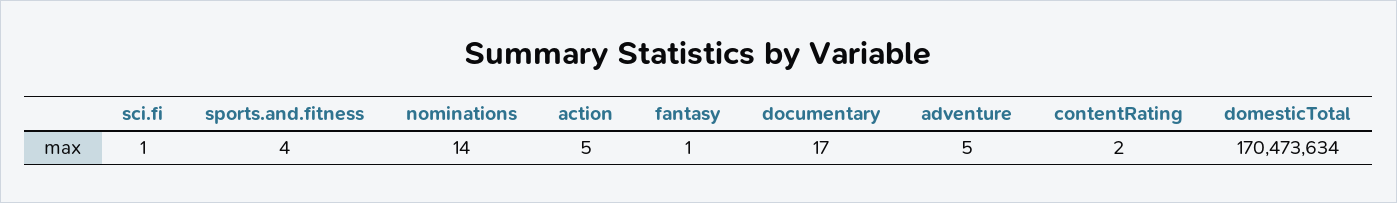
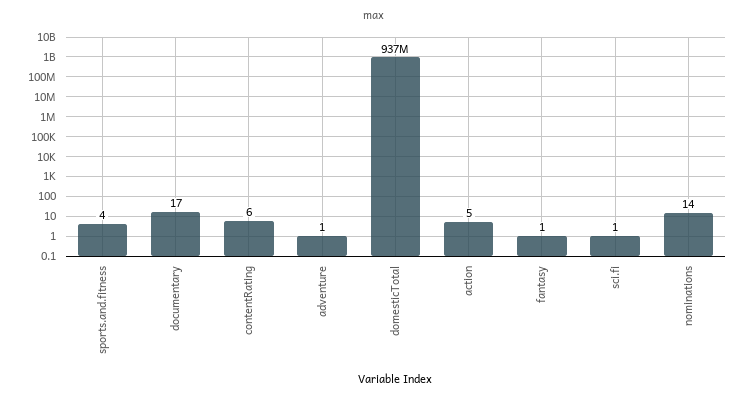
adventure: 5 -> 1
contentRating: 2 -> 6
domesticTotal: 170473634 -> 937000000

